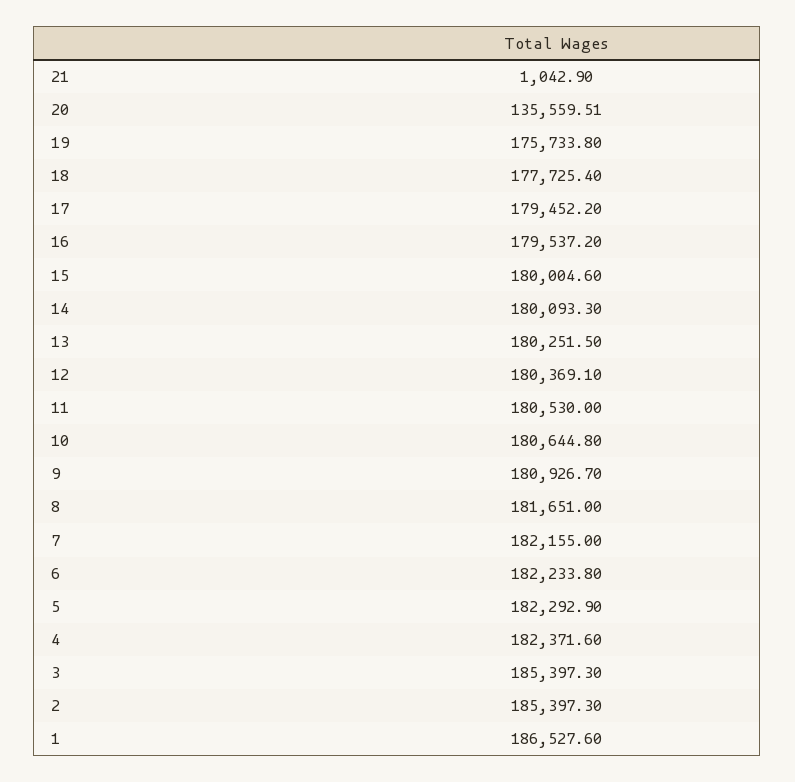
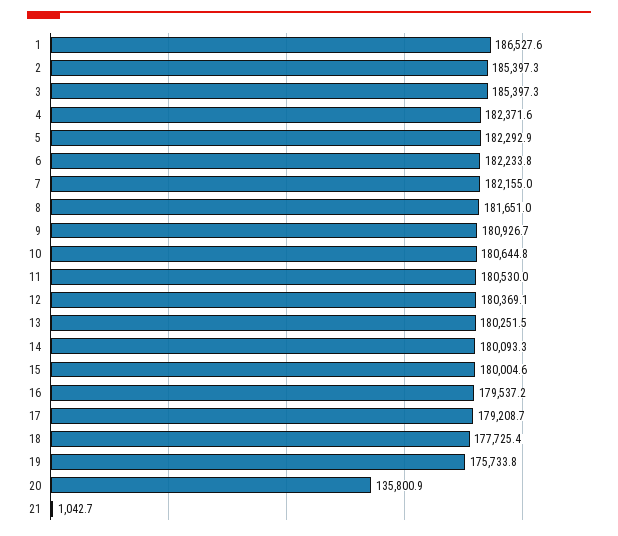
21: 1042.9 -> 1042.7
20: 135559.51 -> 135800.9
17: 179452.2 -> 179208.7

